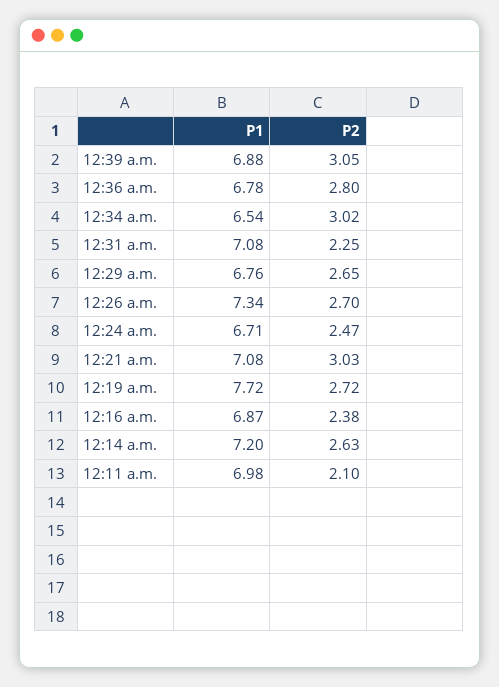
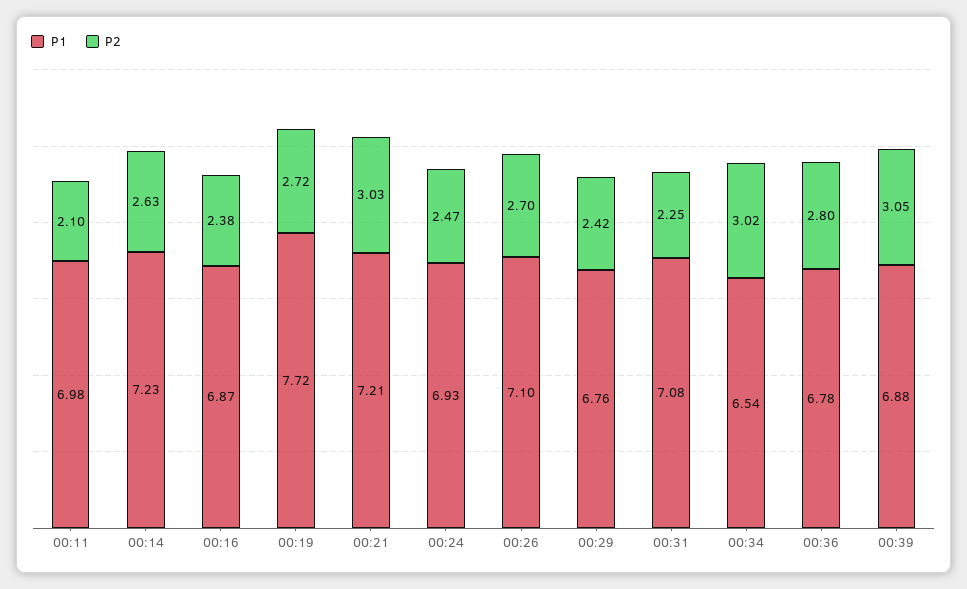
P2, 12:29 a.m.: 2.65 -> 2.42
P1, 12:26 a.m.: 7.34 -> 7.1
P1, 12:24 a.m.: 6.71 -> 6.93
P1, 12:21 a.m.: 7.08 -> 7.21
P1, 12:14 a.m.: 7.2 -> 7.23

